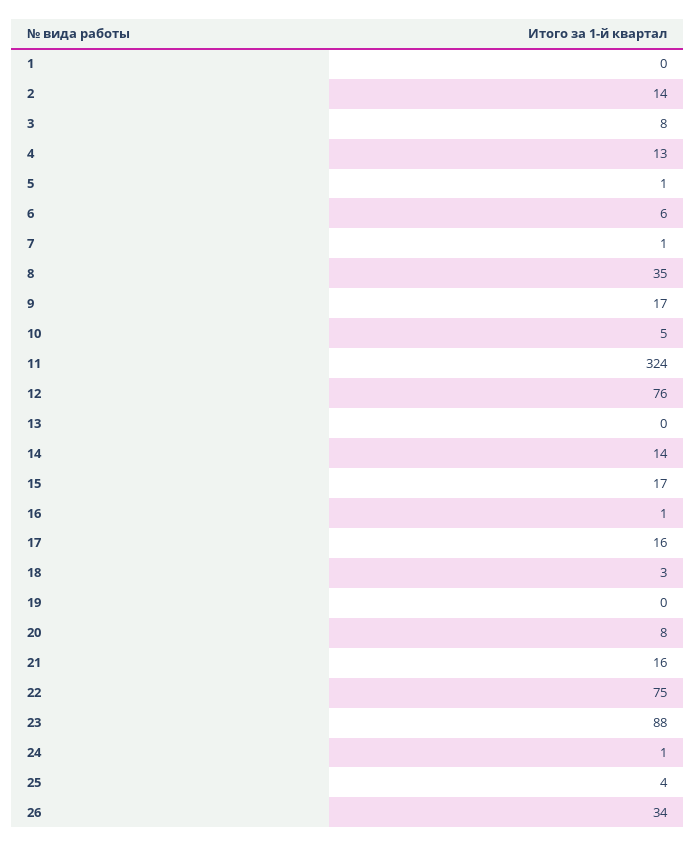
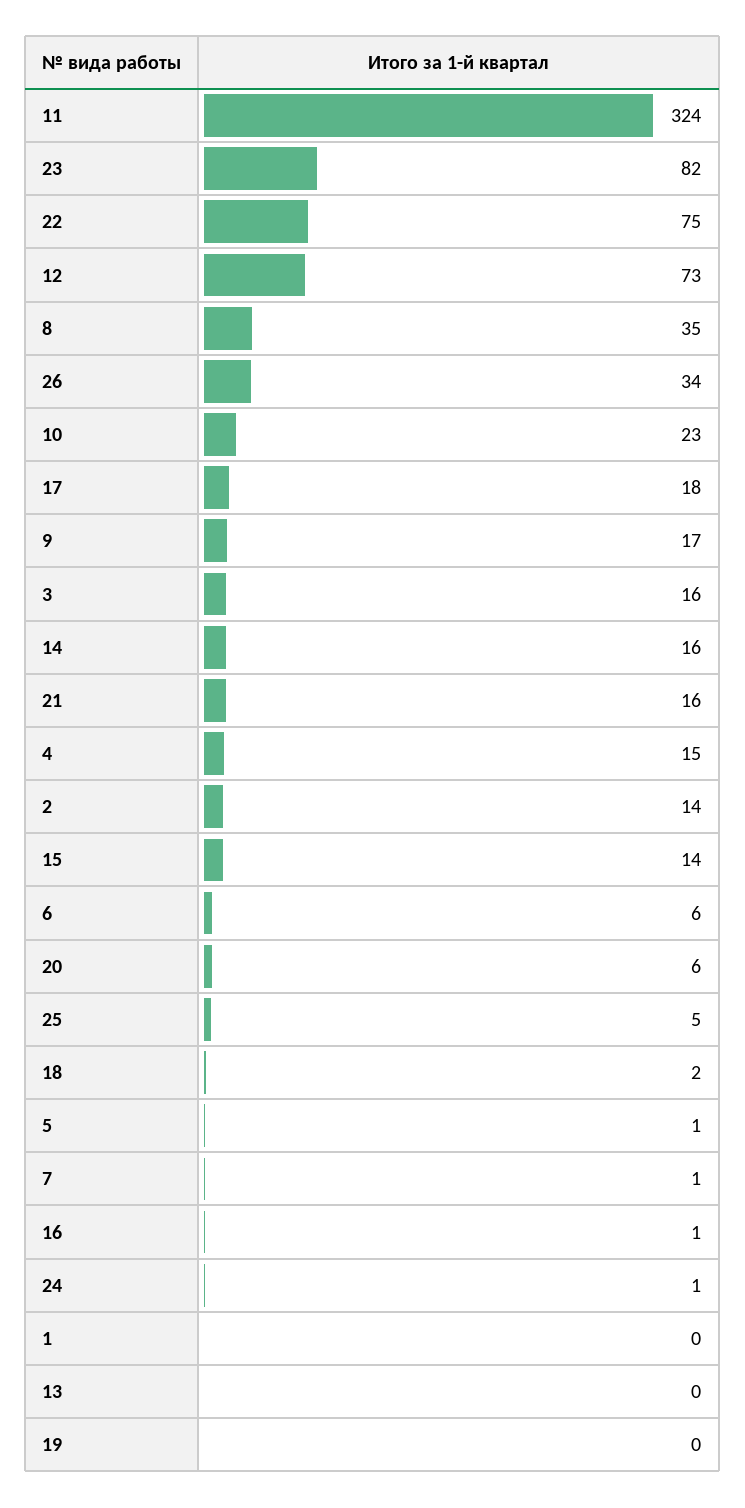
3: 8 -> 16
4: 13 -> 15
10: 5 -> 23
12: 76 -> 73
14: 14 -> 16
15: 17 -> 14
17: 16 -> 18
18: 3 -> 2
20: 8 -> 6
23: 88 -> 82
25: 4 -> 5

